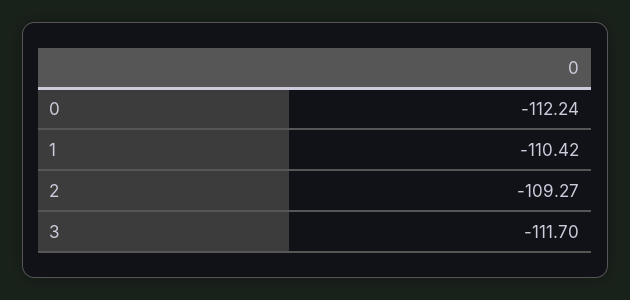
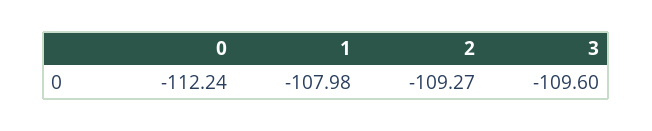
1: -110.42 -> -107.98
3: -111.7 -> -109.6

